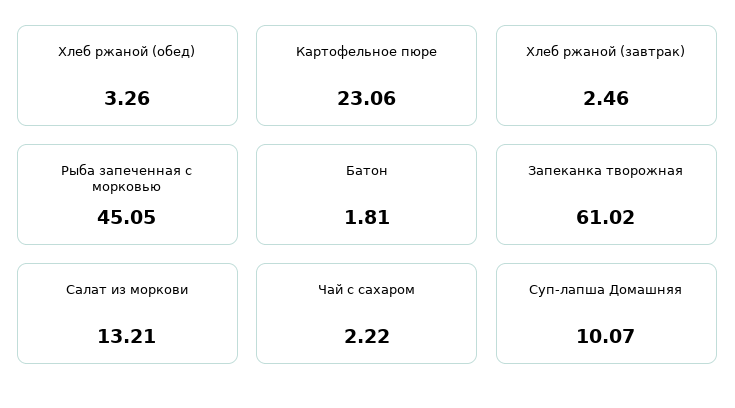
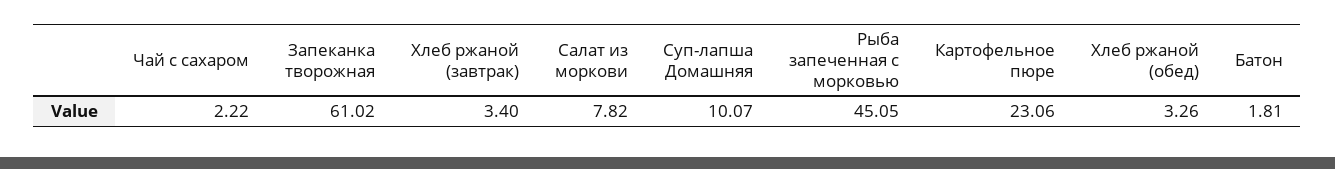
Хлеб ржаной (завтрак): 2.46 -> 3.4
Салат из моркови: 13.21 -> 7.82

